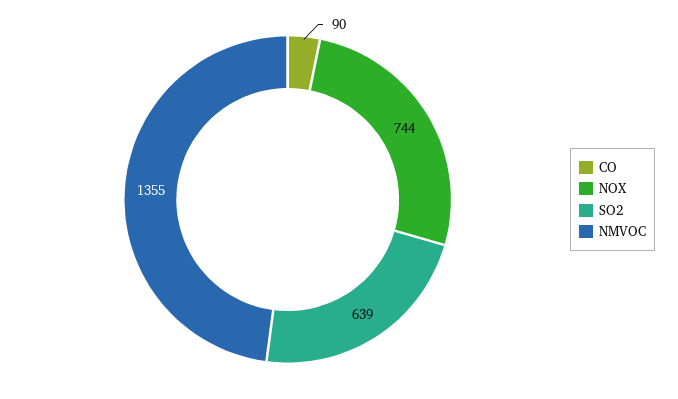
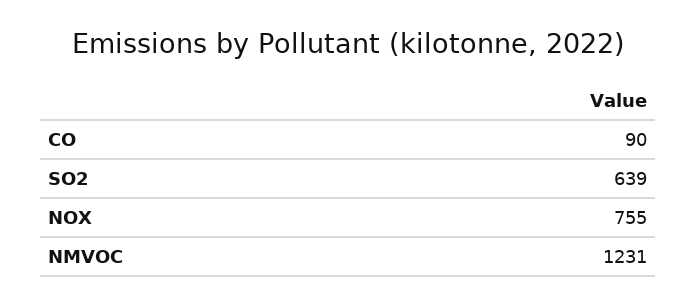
NOX: 744 -> 755
NMVOC: 1355 -> 1231

